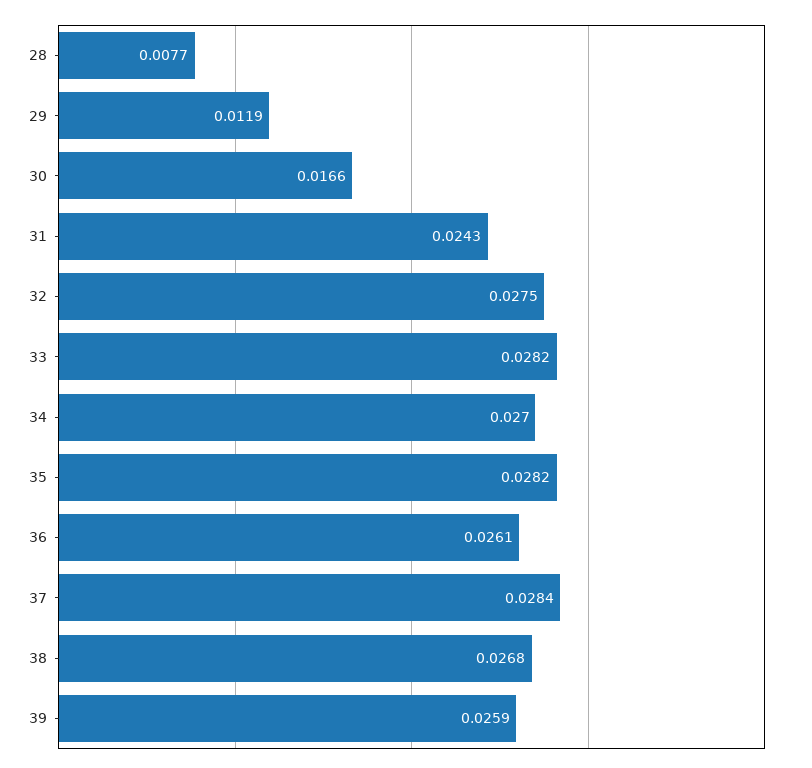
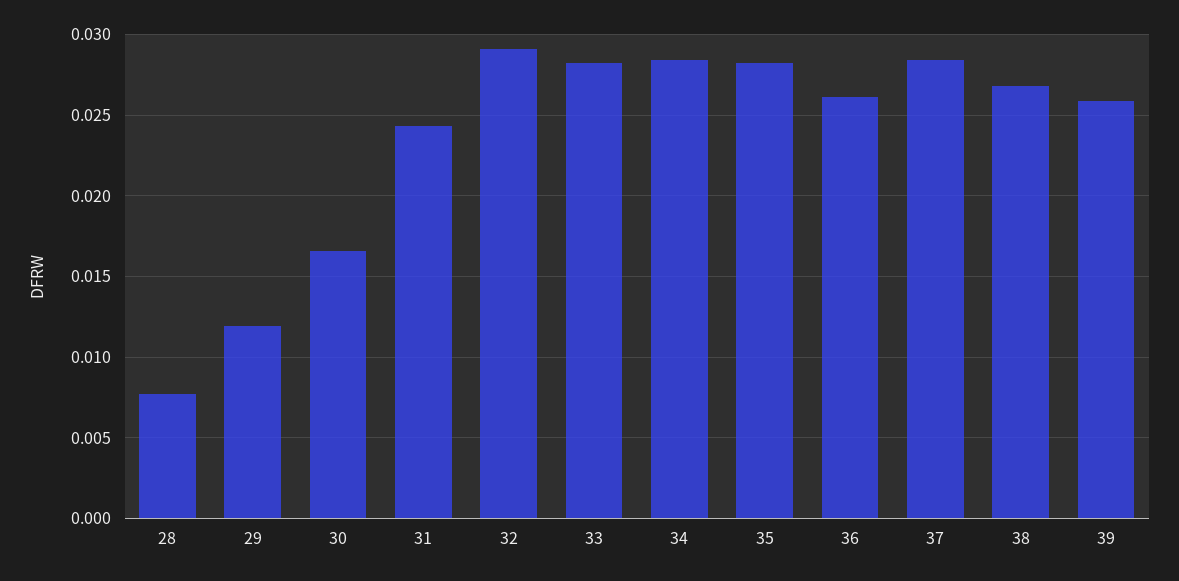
32: 0.0275 -> 0.029
34: 0.027 -> 0.0285

